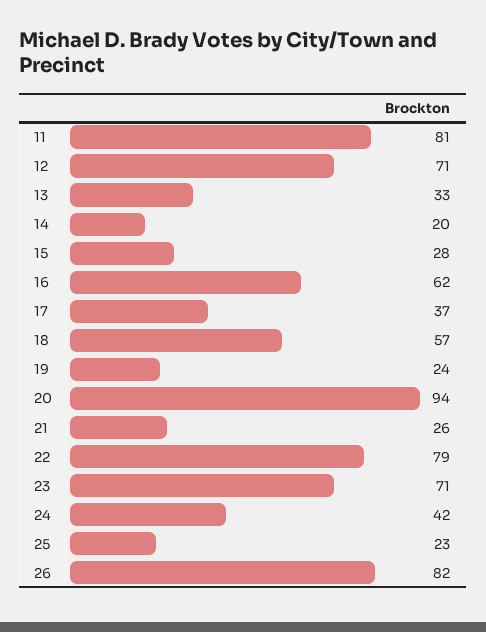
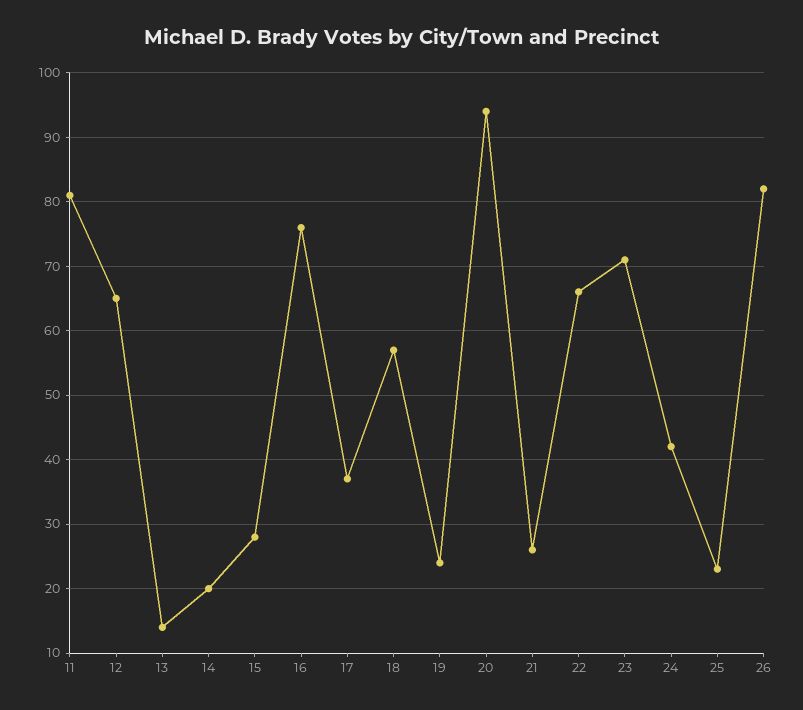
12: 71 -> 65
13: 33 -> 14
16: 62 -> 76
22: 79 -> 66

